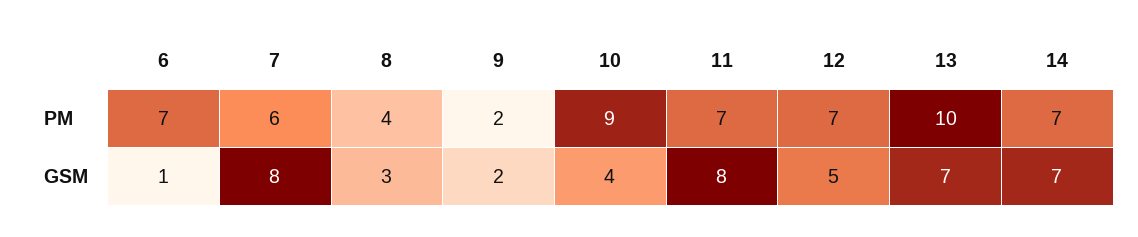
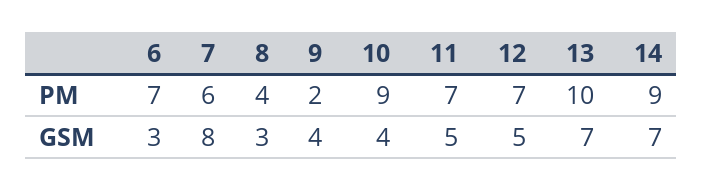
14, PM: 7 -> 9
6, GSM: 1 -> 3
9, GSM: 2 -> 4
11, GSM: 8 -> 5

